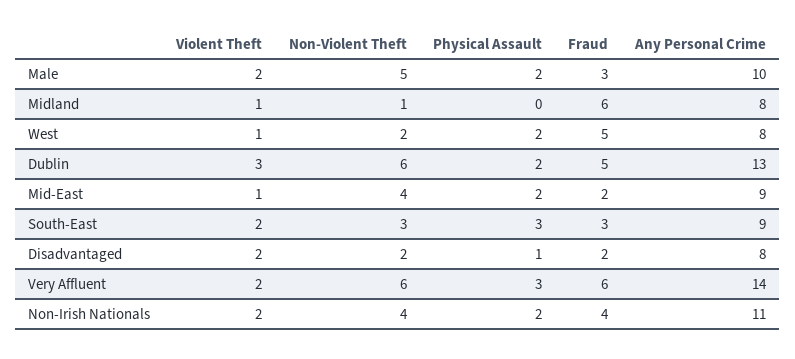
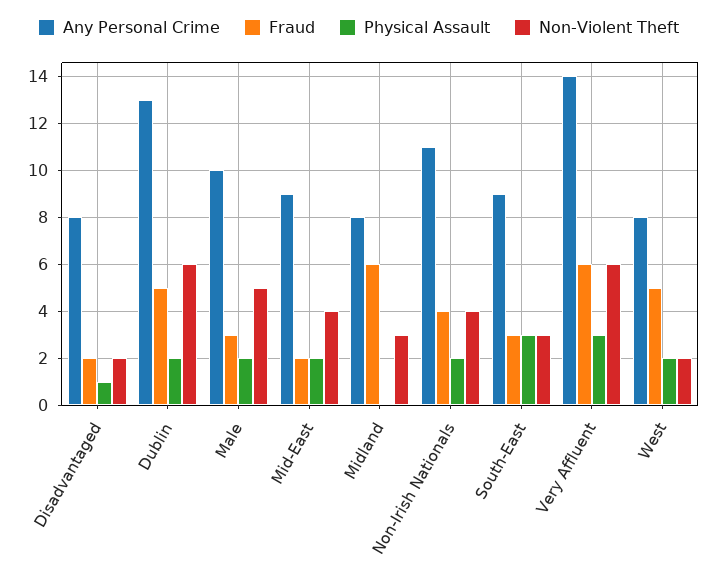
Violent Theft, Male: 2 -> none
Violent Theft, Midland: 1 -> none
Non-Violent Theft, Midland: 1 -> 3
Violent Theft, West: 1 -> none
Violent Theft, Dublin: 3 -> none
Violent Theft, Mid-East: 1 -> none
Violent Theft, South-East: 2 -> none
Violent Theft, Disadvantaged: 2 -> none
Violent Theft, Very Affluent: 2 -> none
Violent Theft, Non-Irish Nationals: 2 -> none

